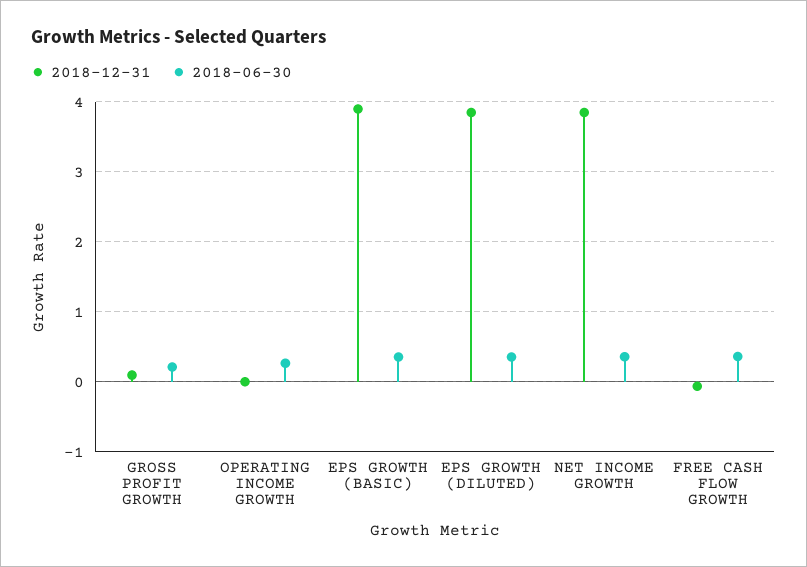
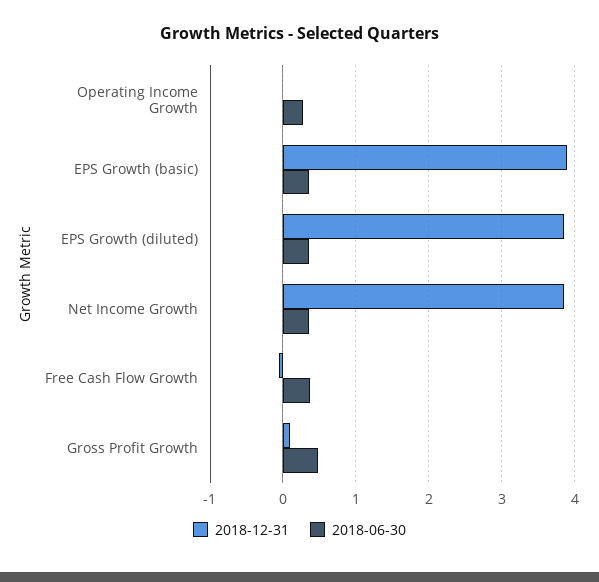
2018-06-30, GROSS PROFIT GROWTH: 0.2 -> 0.5

